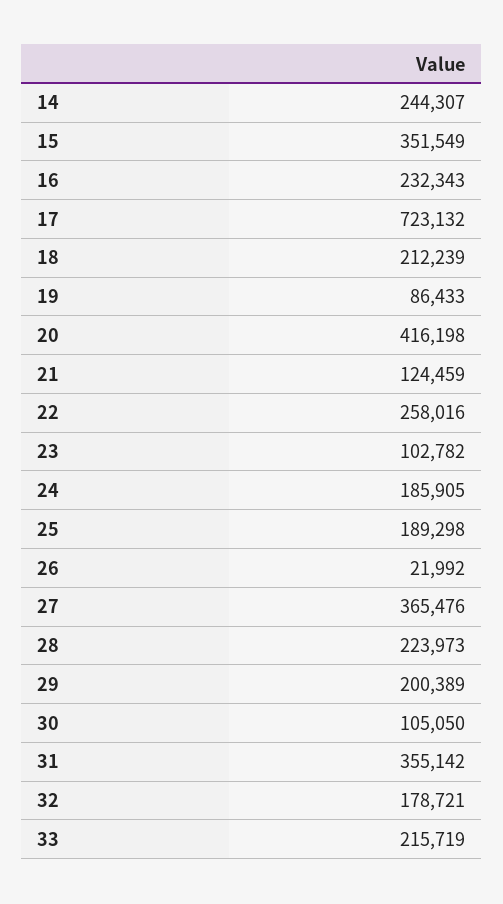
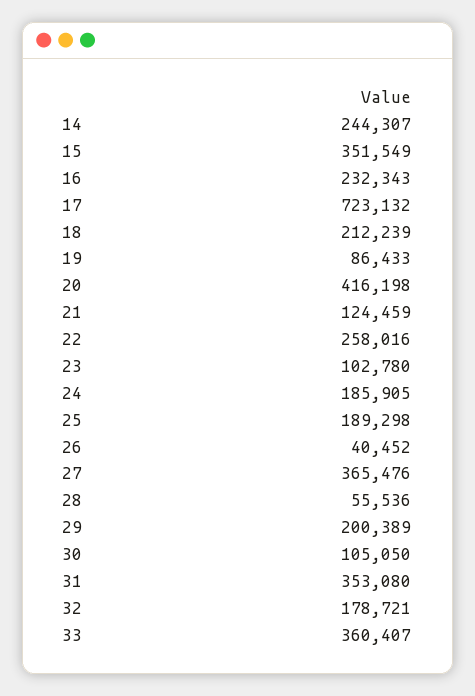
23: 102782 -> 102780
26: 21992 -> 40452
28: 223973 -> 55536
31: 355142 -> 353080
33: 215719 -> 360407

